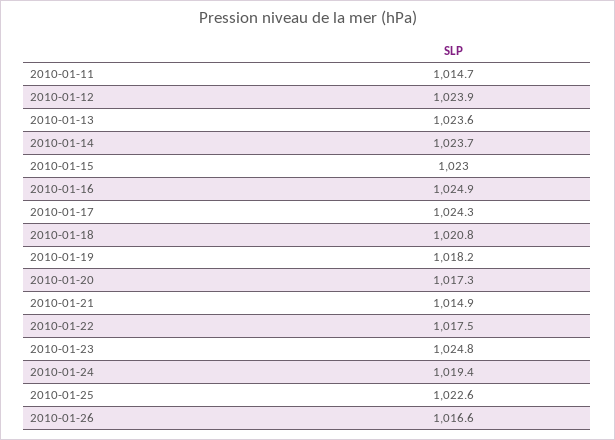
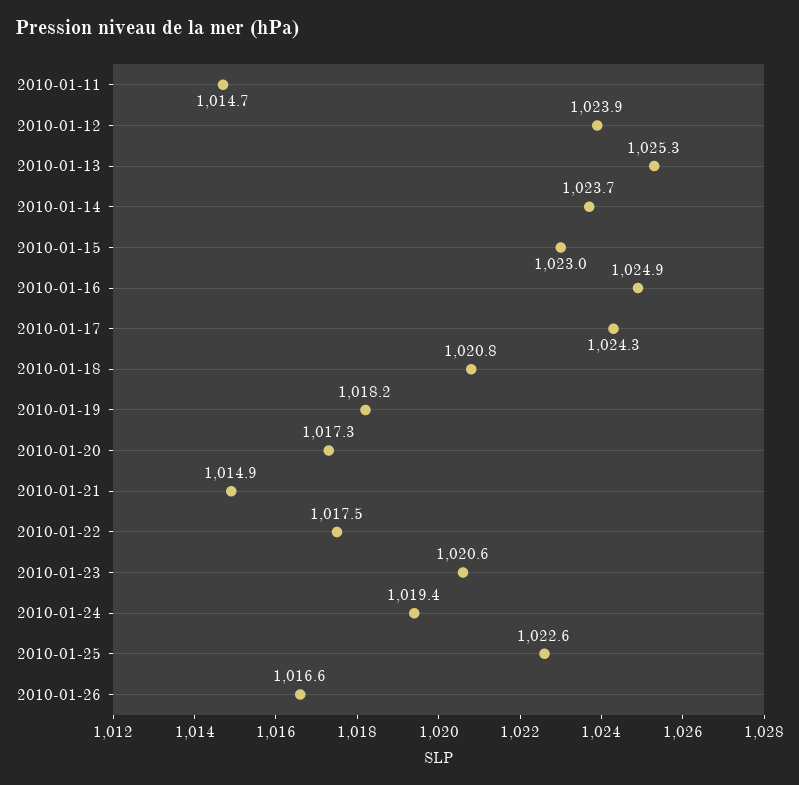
2010-01-13: 1023.6 -> 1025.3
2010-01-23: 1024.8 -> 1020.6

